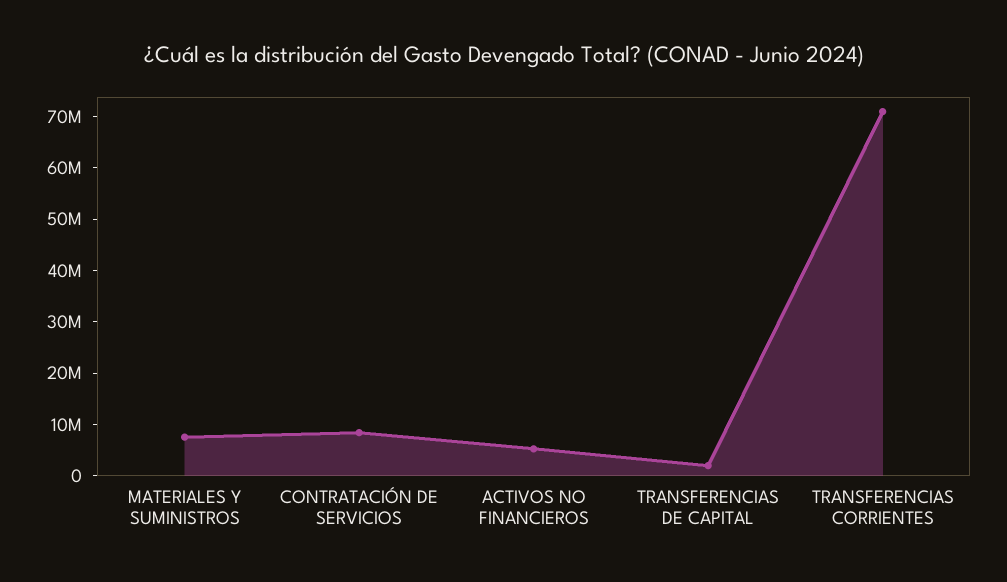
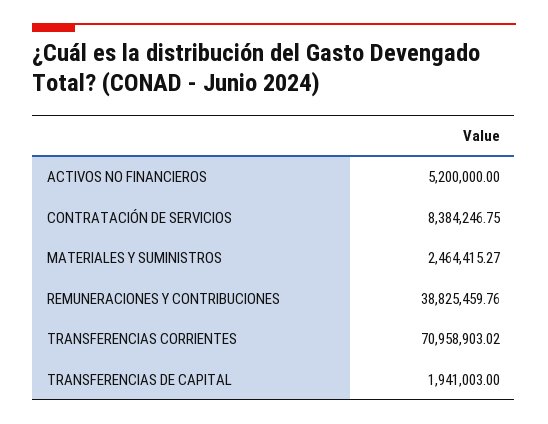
MATERIALES Y SUMINISTROS: 8000000 -> 2464415.27
REMUNERACIONES Y CONTRIBUCIONES: none -> 38825459.76

